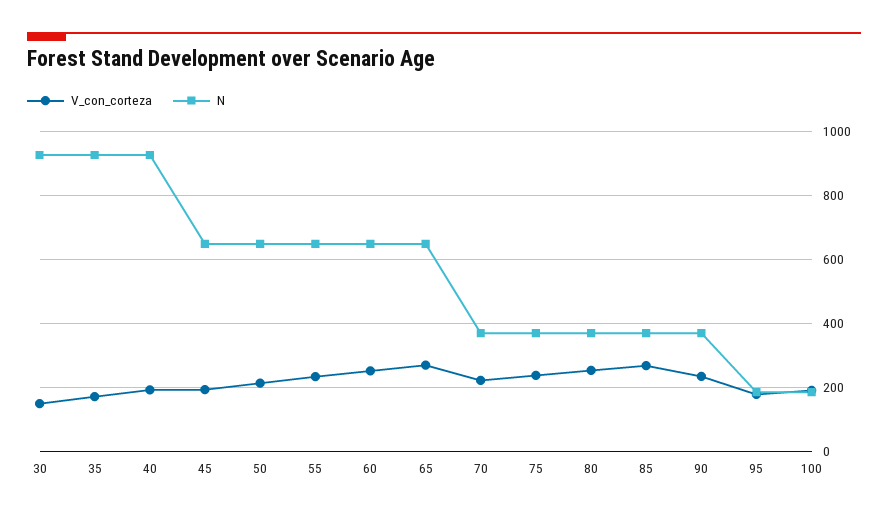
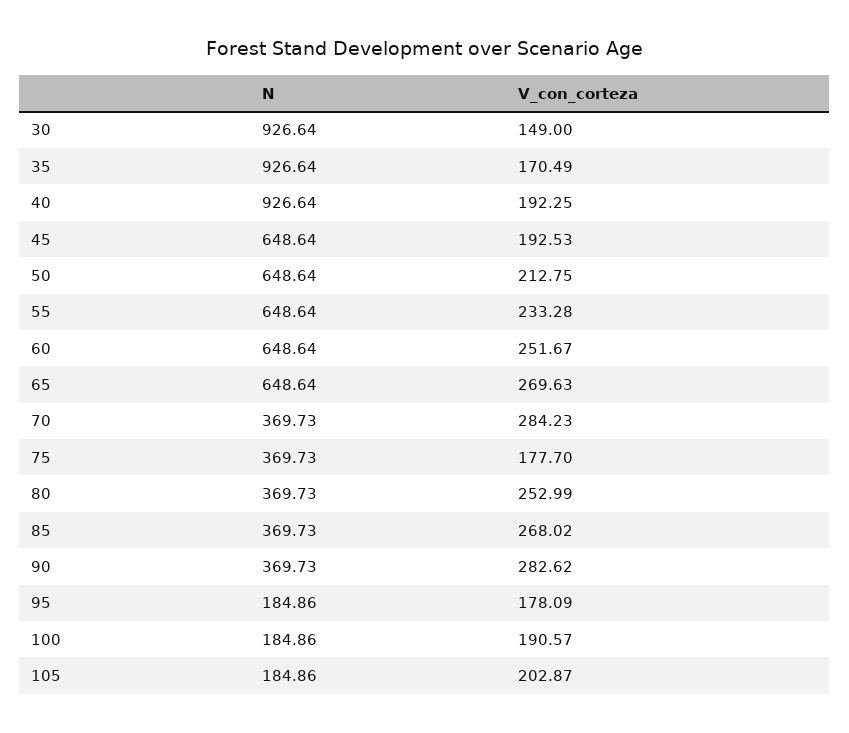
V_con_corteza, 70: 220 -> 284.23
V_con_corteza, 75: 240 -> 177.7
V_con_corteza, 90: 240 -> 282.62
N, 105: none -> 184.86
V_con_corteza, 105: none -> 202.87

